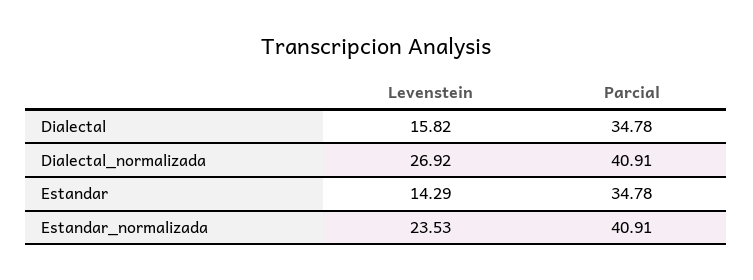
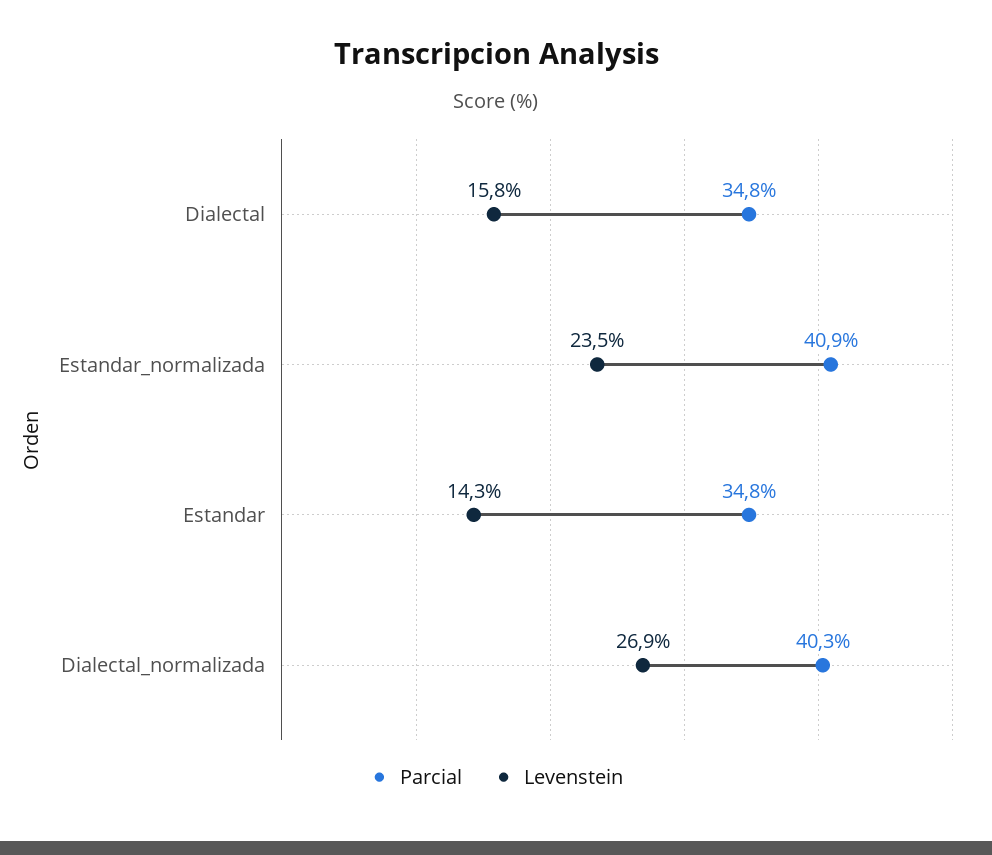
Parcial, Dialectal_normalizada: 40.91 -> 40.3

